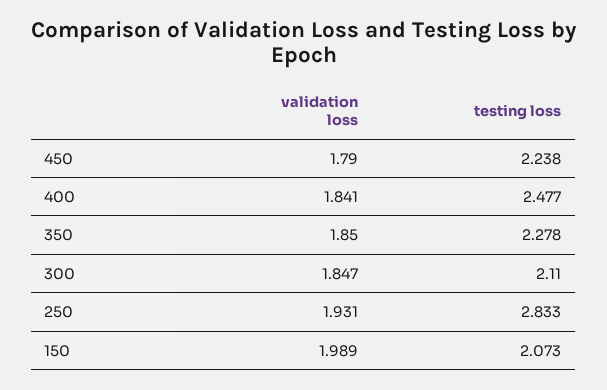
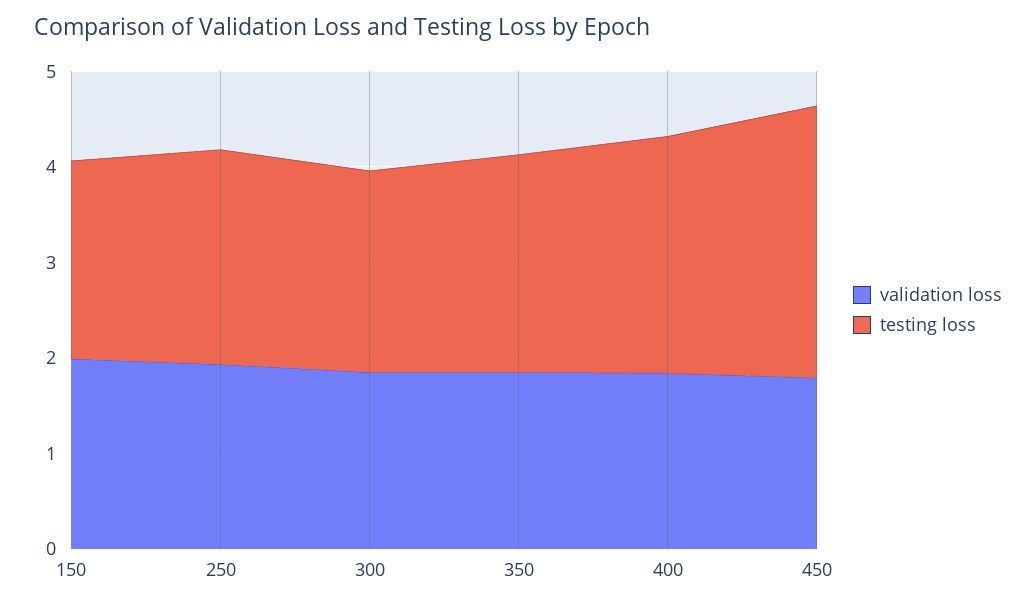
testing loss, 450: 2.238 -> 2.8
testing loss, 250: 2.833 -> 2.2

